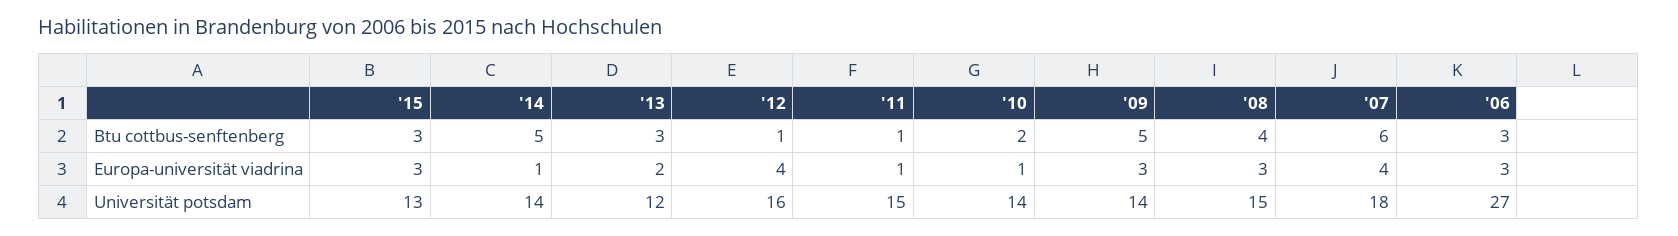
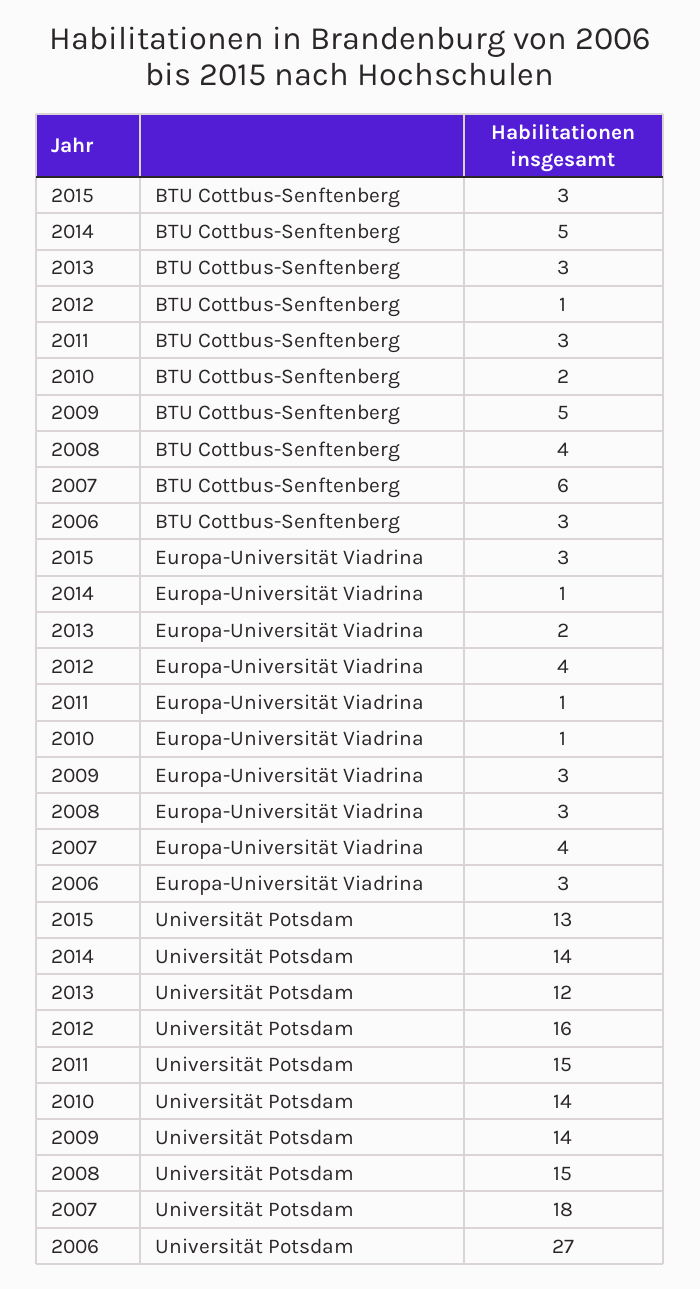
'11, Btu cottbus-senftenberg: 1 -> 3

